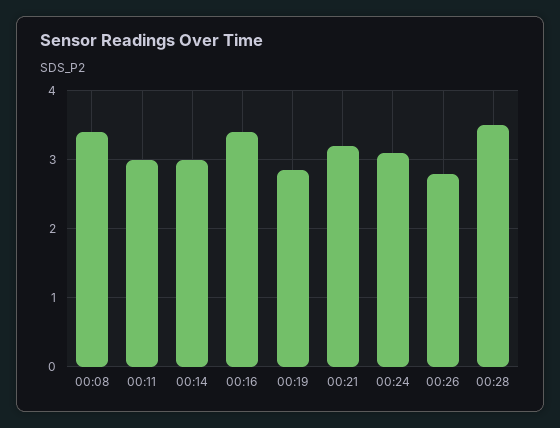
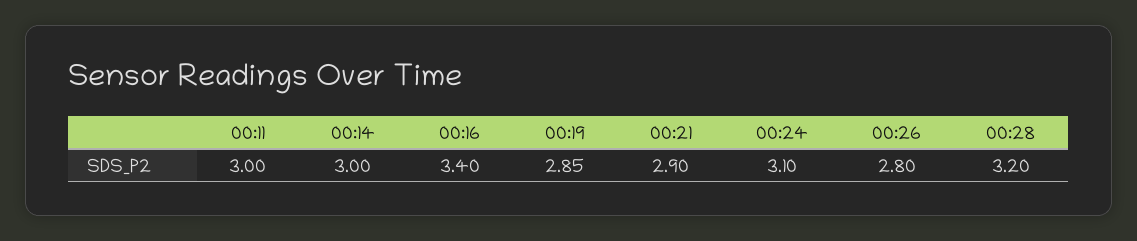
00:08: 3.4 -> none
00:21: 3.2 -> 2.9
00:28: 3.5 -> 3.2

